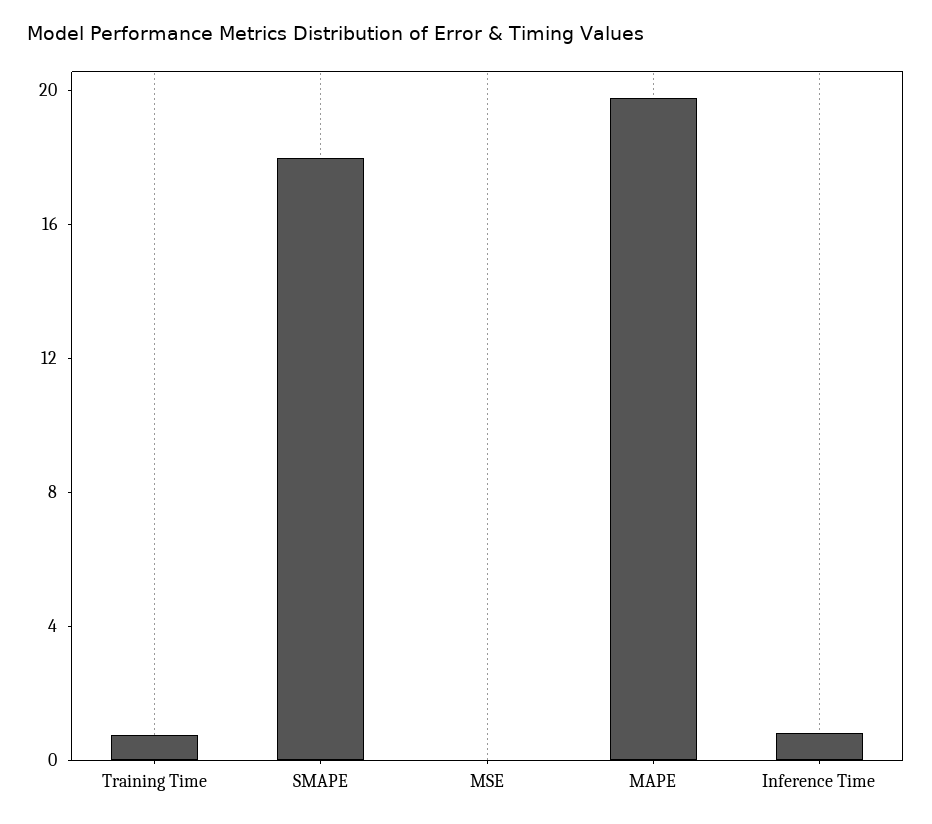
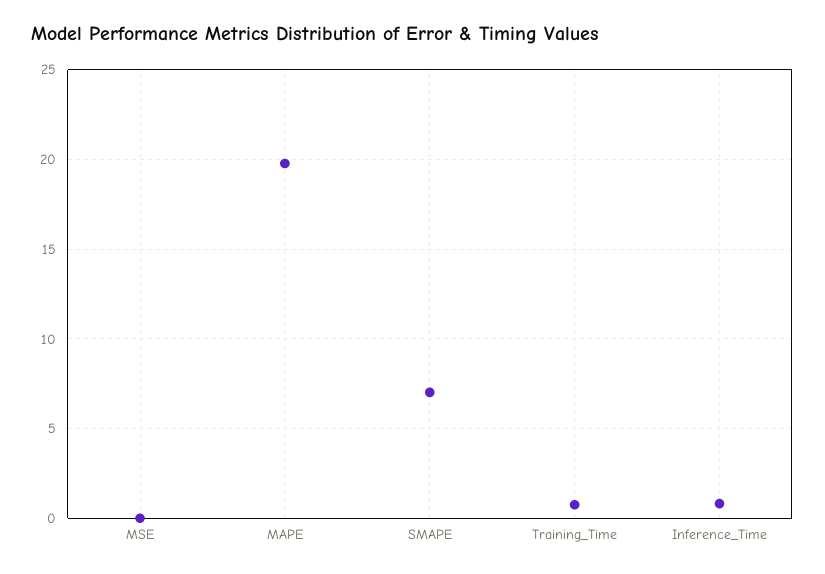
SMAPE: 18 -> 7

